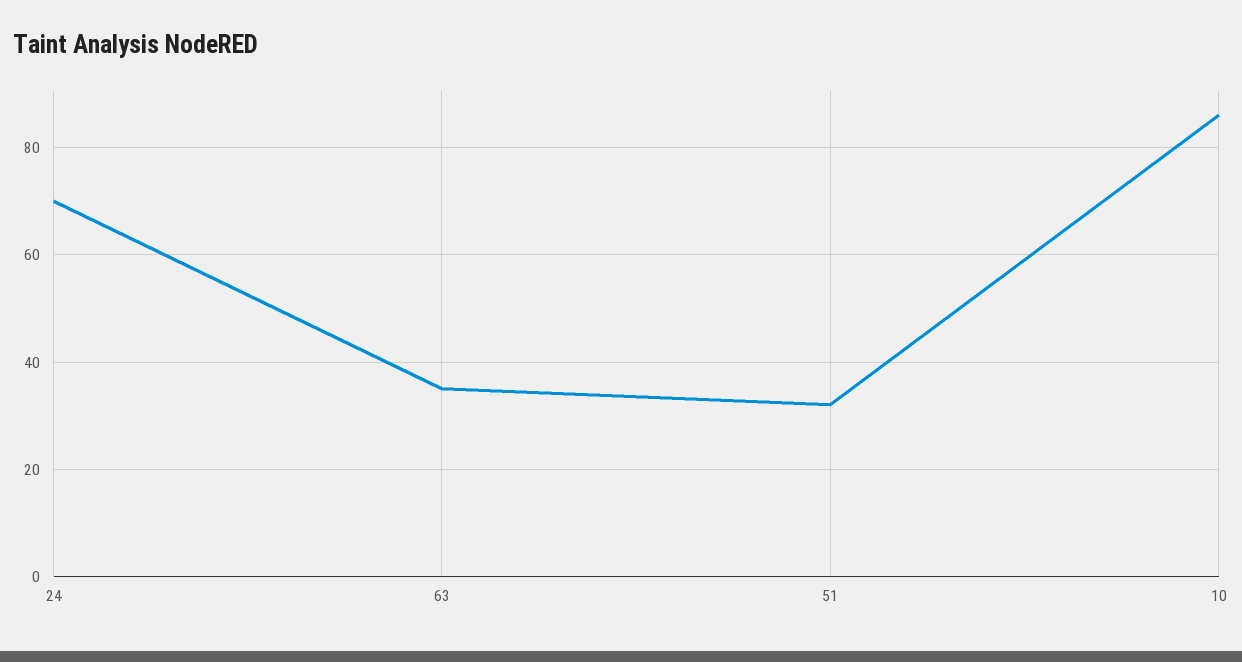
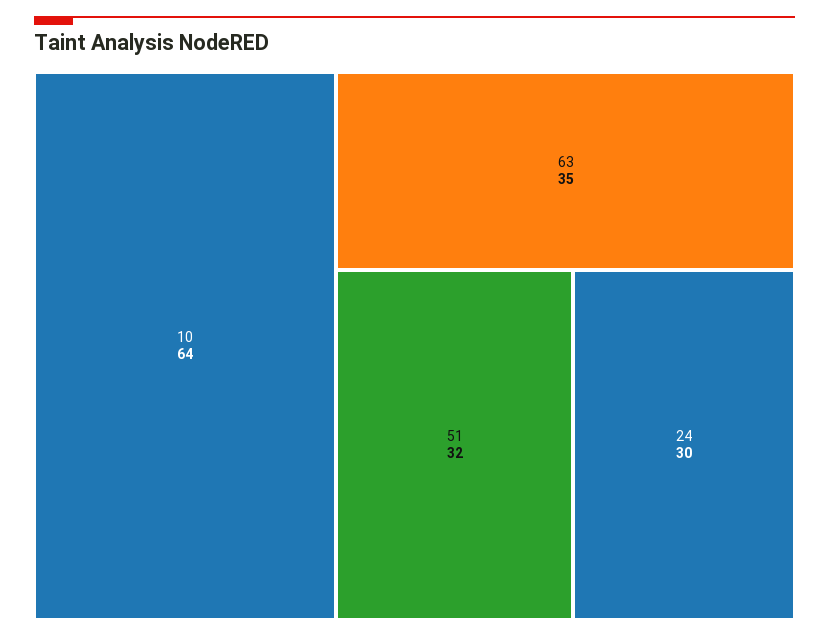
24: 70 -> 30
10: 85 -> 64

